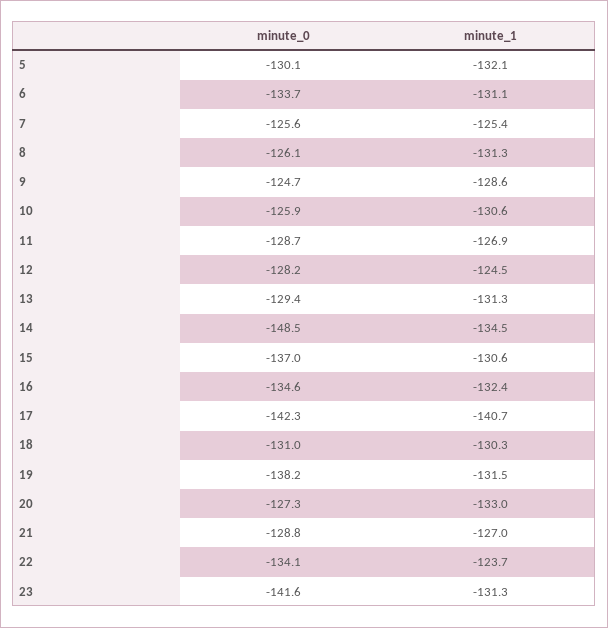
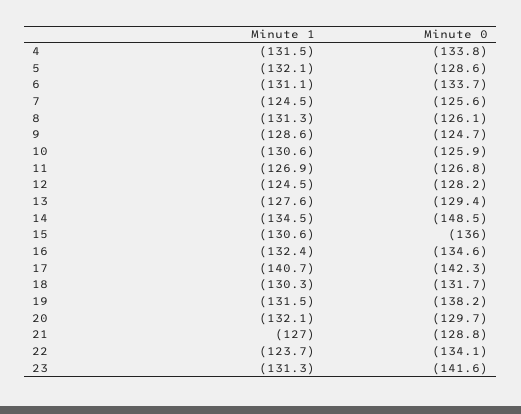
minute_0, 5: -130.1 -> -128.6
minute_1, 7: -125.4 -> -124.5
minute_0, 11: -128.7 -> -126.8
minute_1, 13: -131.3 -> -127.6
minute_0, 15: -137 -> -136
minute_0, 18: -131 -> -131.7
minute_0, 20: -127.3 -> -129.7
minute_1, 20: -133 -> -132.1
minute_1, 4: none -> -131.5
minute_0, 4: none -> -133.8

